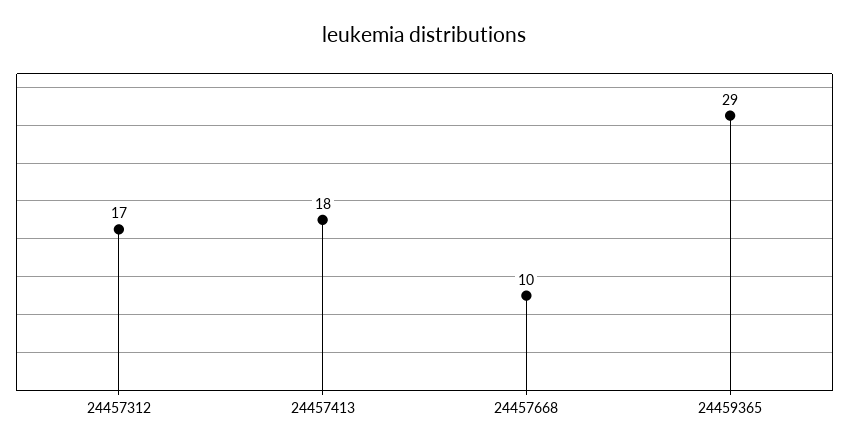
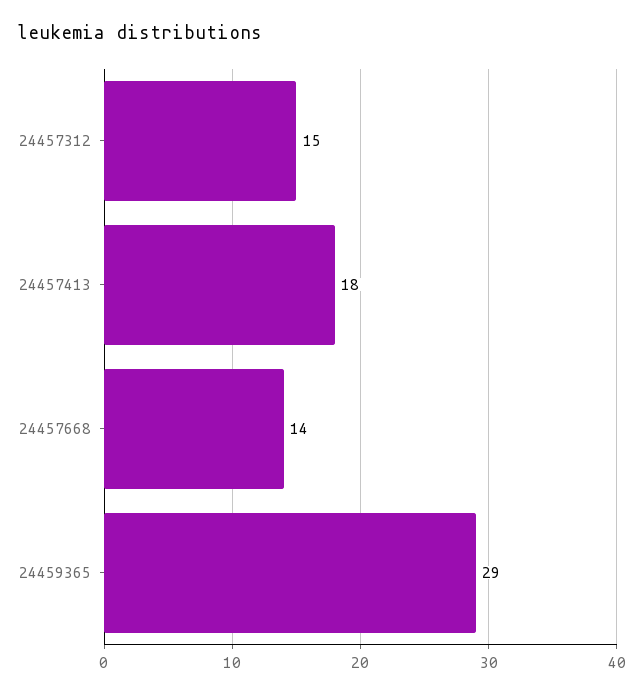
24457312: 17 -> 15
24457668: 10 -> 14

